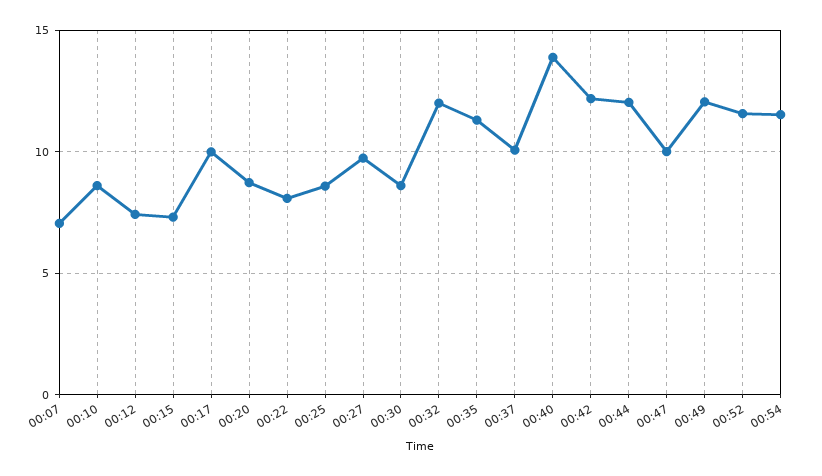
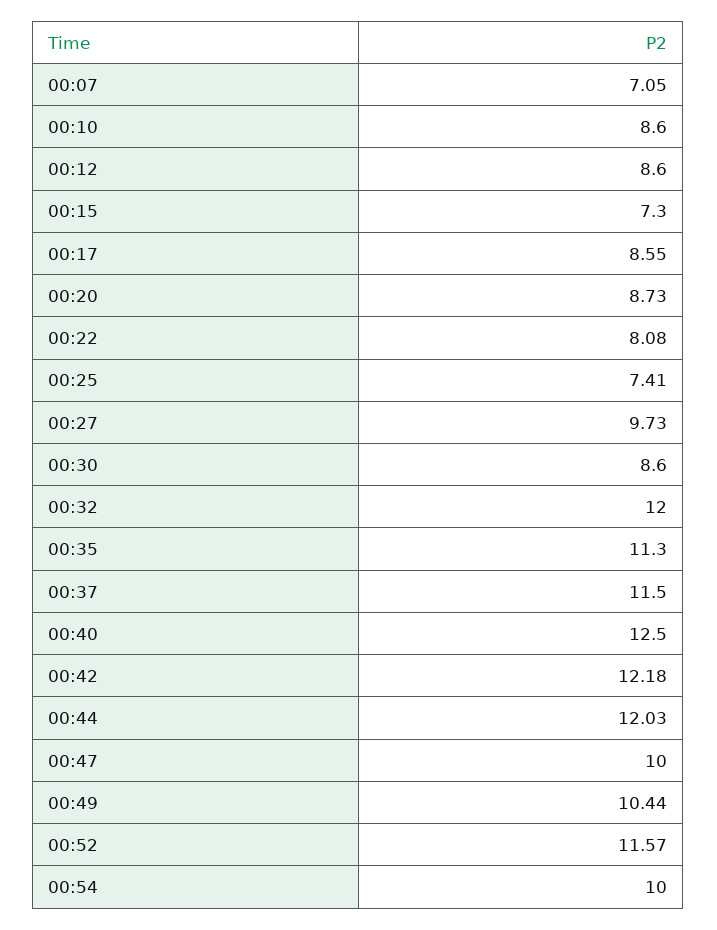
00:12: 7.5 -> 8.6
00:17: 10 -> 8.55
00:25: 8.5 -> 7.41
00:37: 10 -> 11.5
00:40: 14 -> 12.5
00:49: 12 -> 10.44
00:54: 11.5 -> 10

